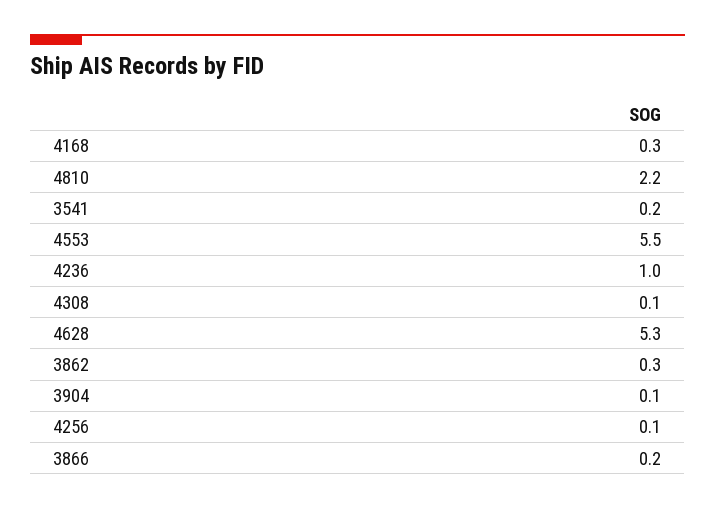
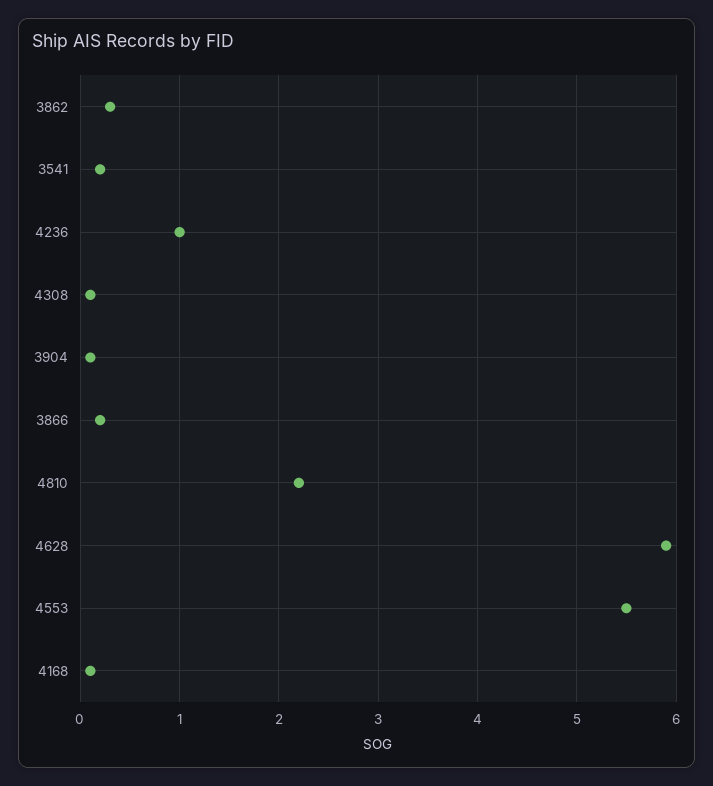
4168: 0.3 -> 0.1
4628: 5.3 -> 5.9
4256: 0.1 -> none

